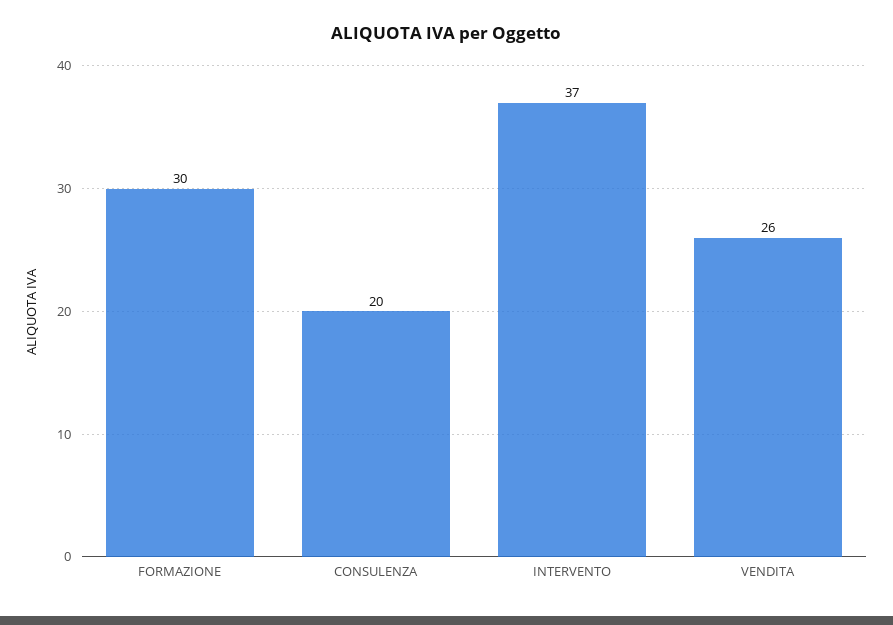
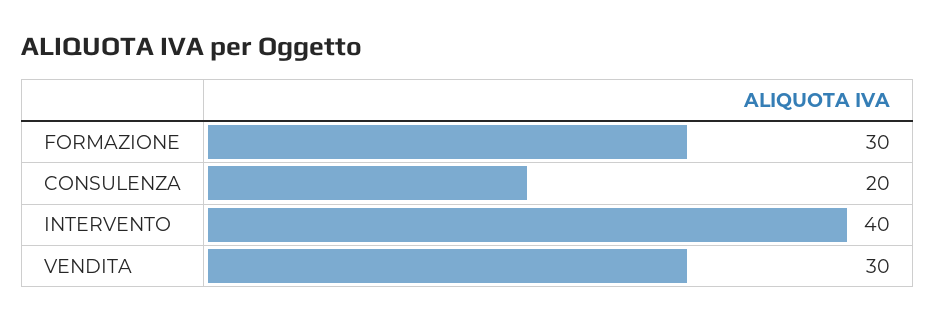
INTERVENTO: 37 -> 40
VENDITA: 26 -> 30

